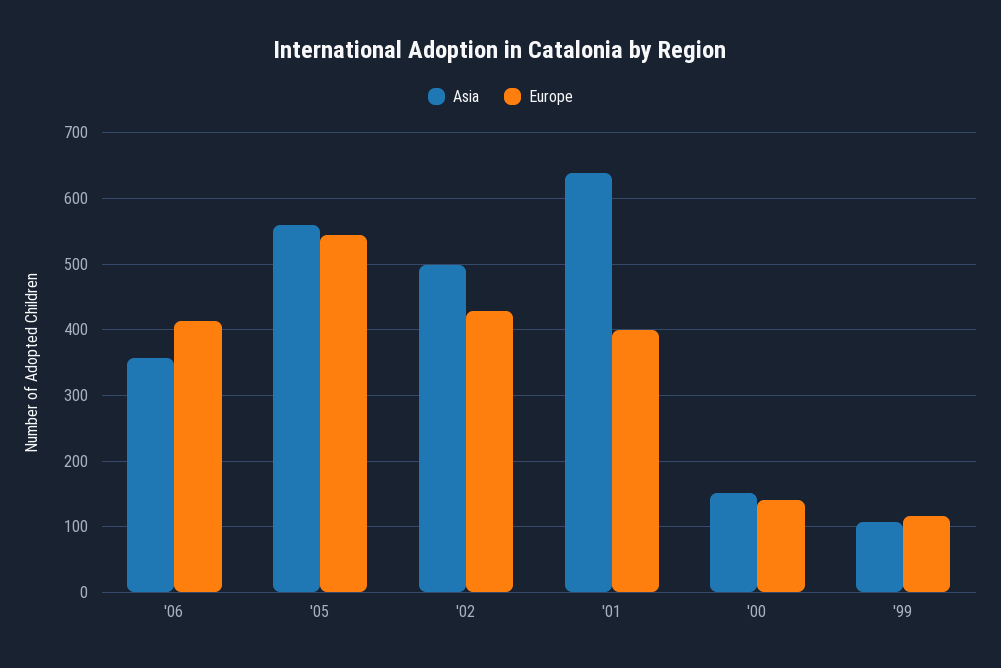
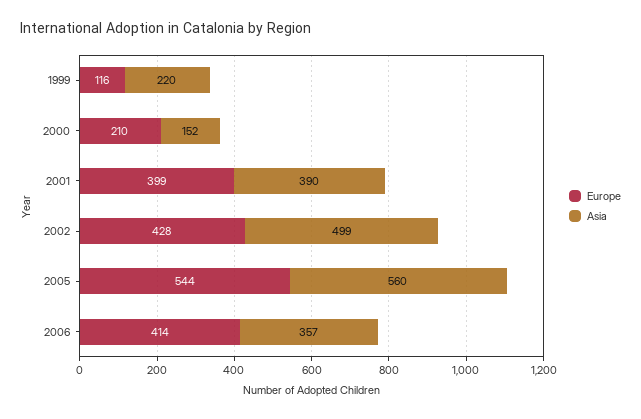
Asia, '01: 640 -> 390
Europe, '00: 140 -> 210
Asia, '99: 110 -> 220

